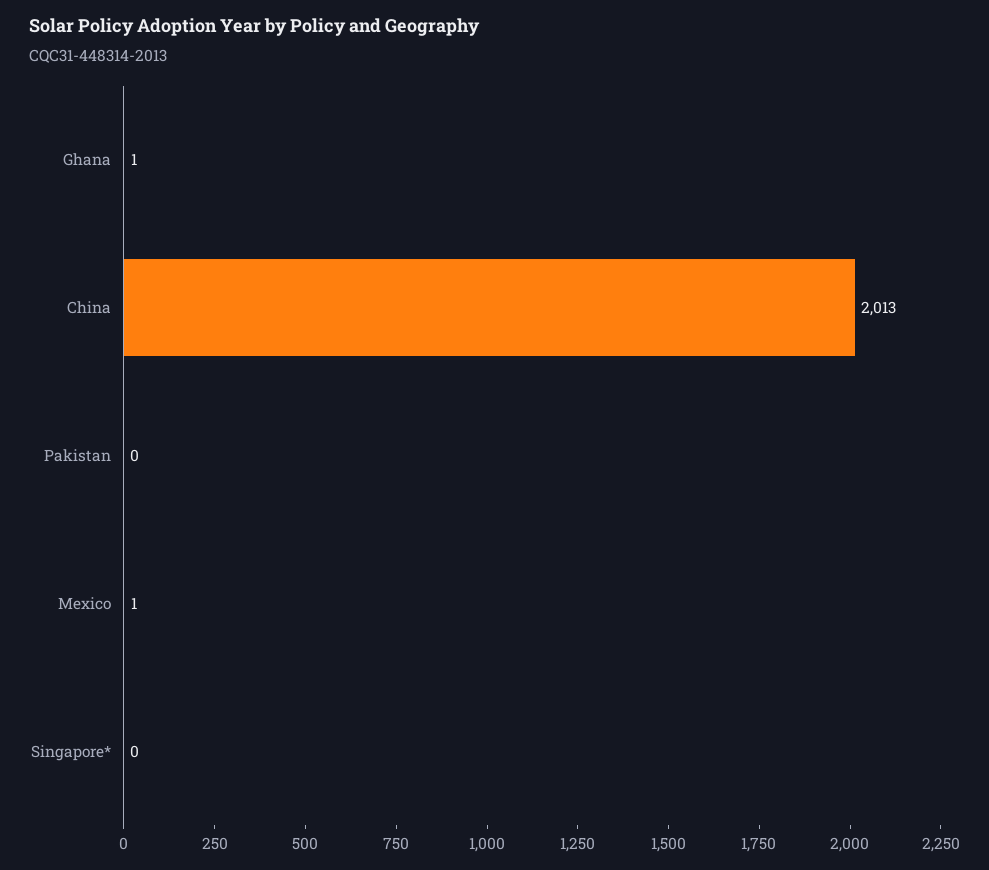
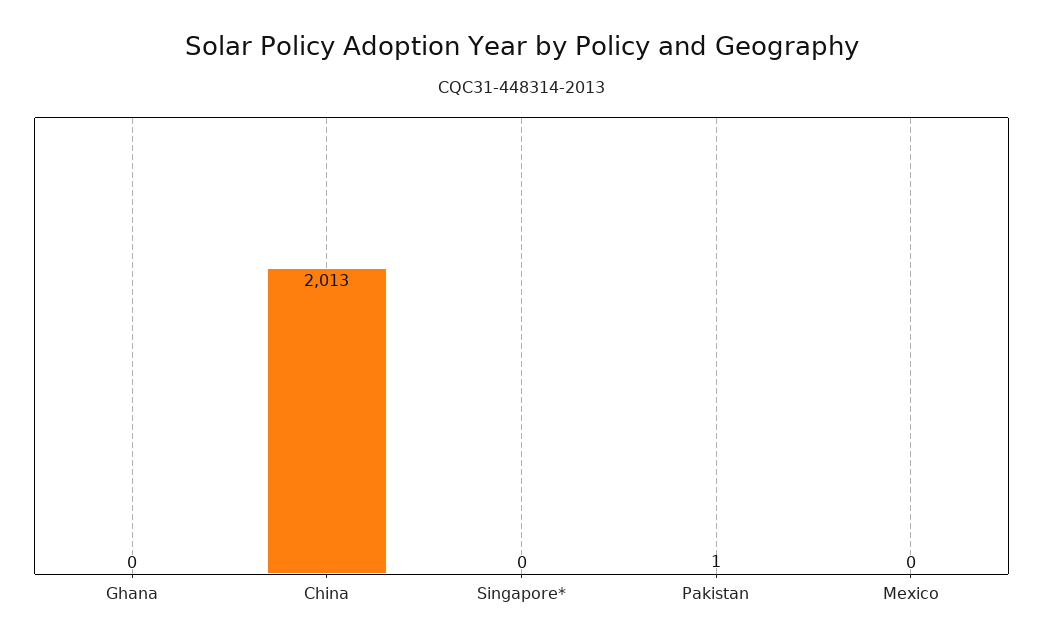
Ghana: 1 -> 0
Pakistan: 0 -> 1
Mexico: 1 -> 0

